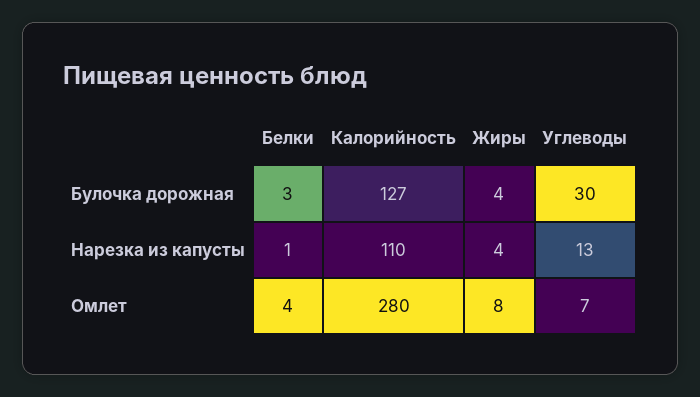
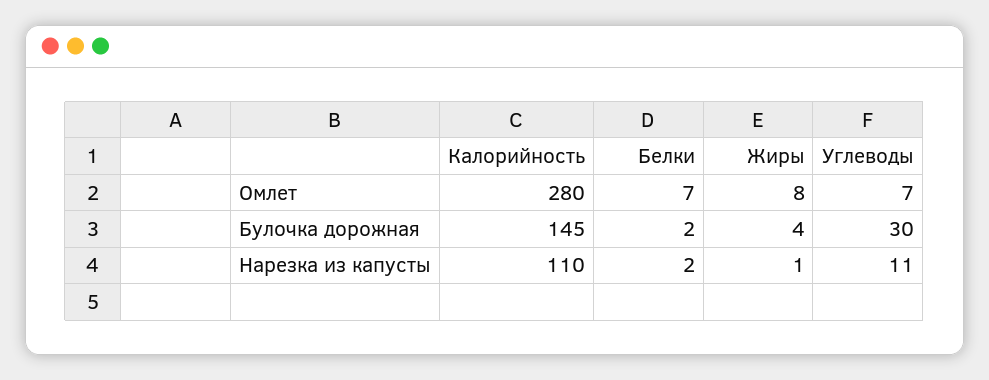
Белки, Булочка дорожная: 3 -> 2
Калорийность, Булочка дорожная: 127 -> 145
Белки, Нарезка из капусты: 1 -> 2
Жиры, Нарезка из капусты: 4 -> 1
Углеводы, Нарезка из капусты: 13 -> 11
Белки, Омлет: 4 -> 7

